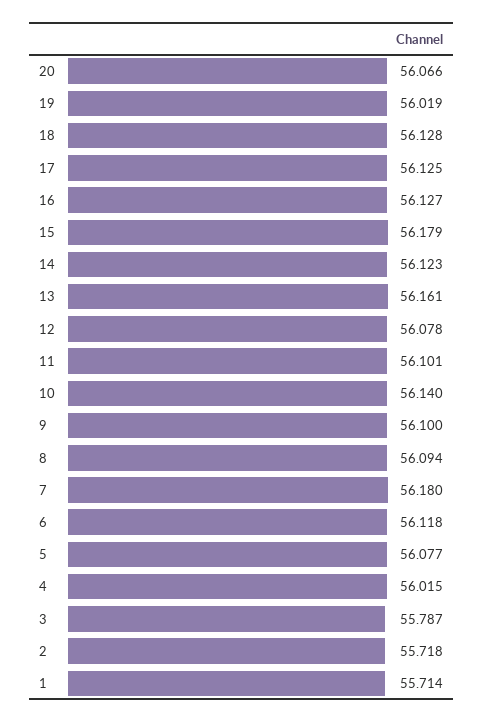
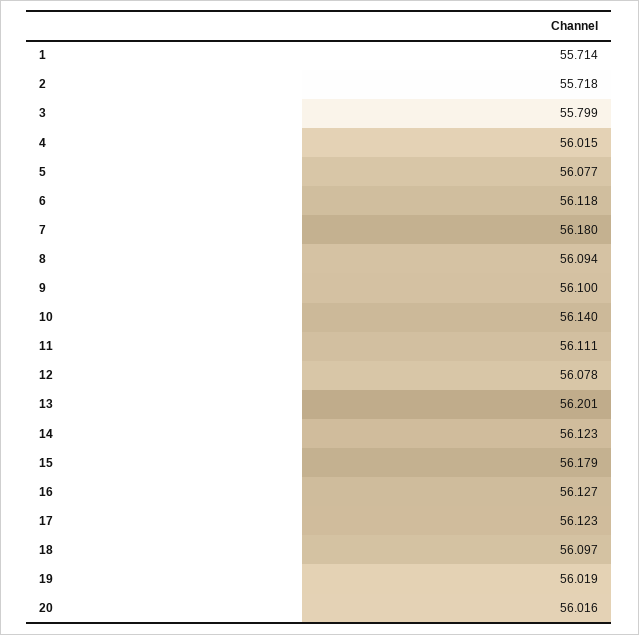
20: 56.066 -> 56.016
18: 56.128 -> 56.097
17: 56.125 -> 56.123
13: 56.161 -> 56.201
11: 56.101 -> 56.111
3: 55.787 -> 55.799

